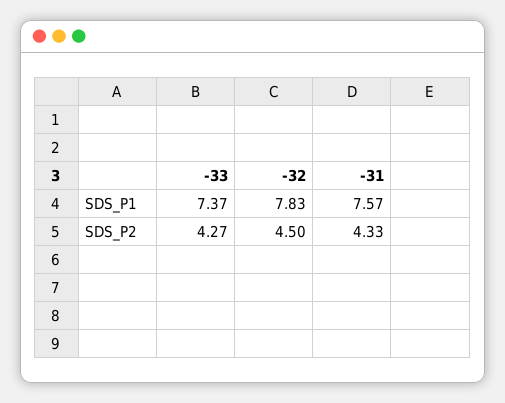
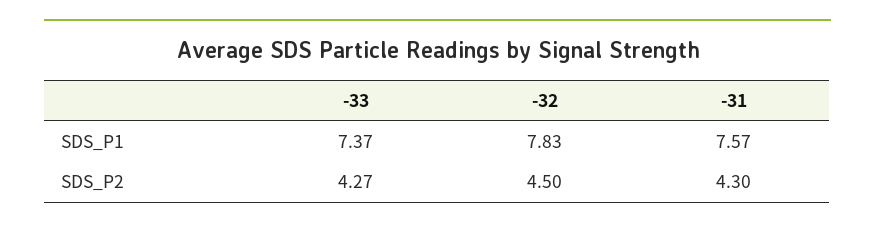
-31, SDS_P2: 4.33 -> 4.3

